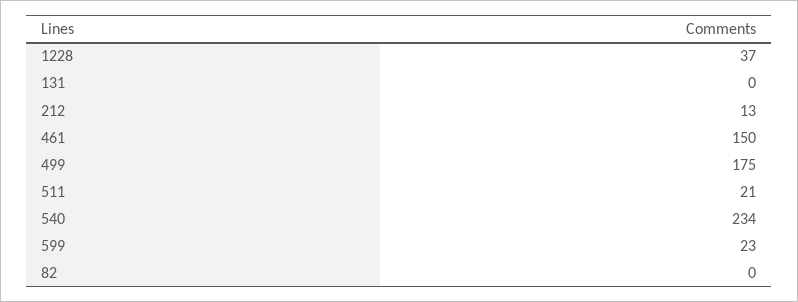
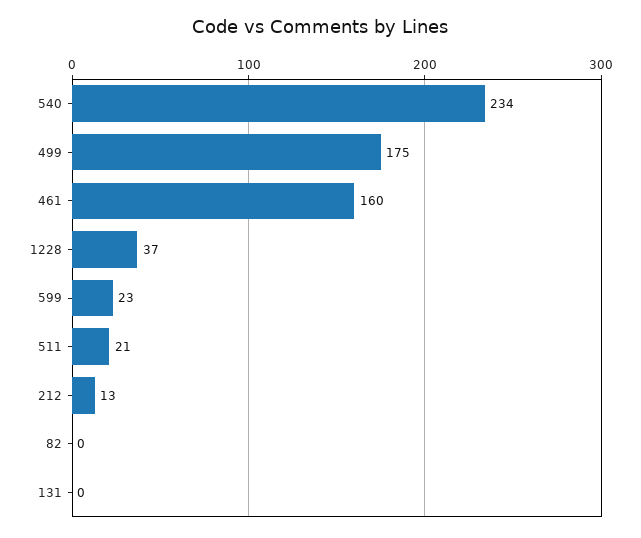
461: 150 -> 160

